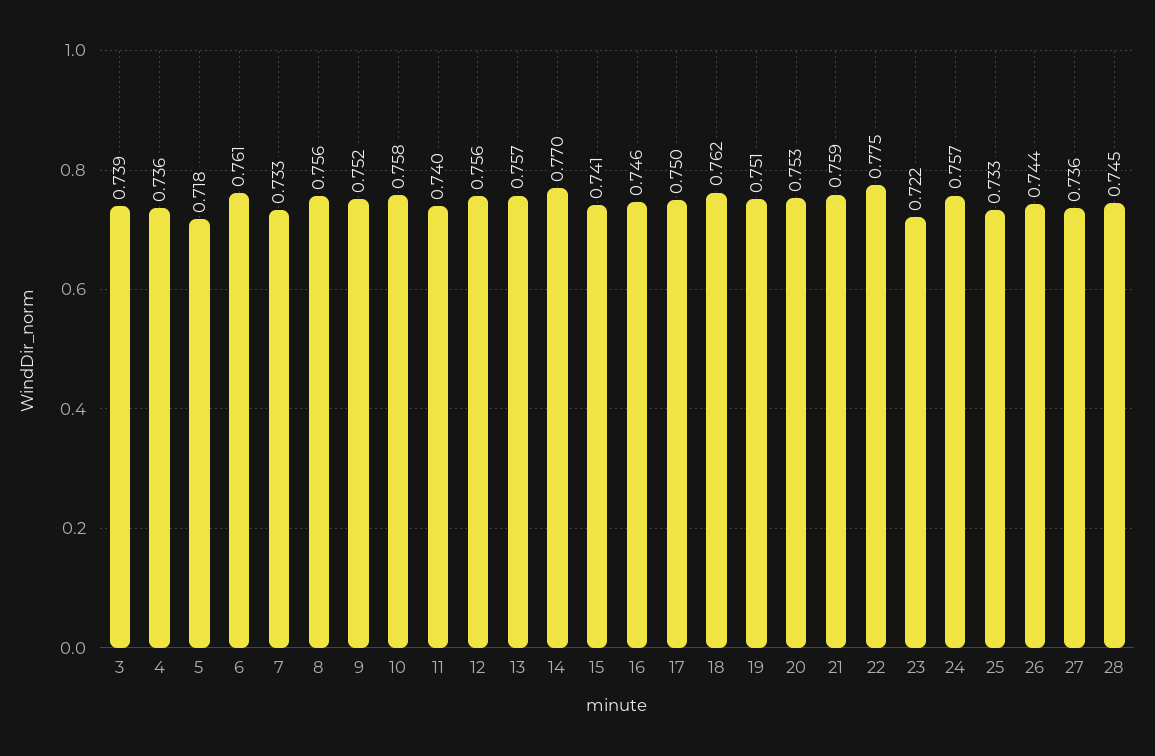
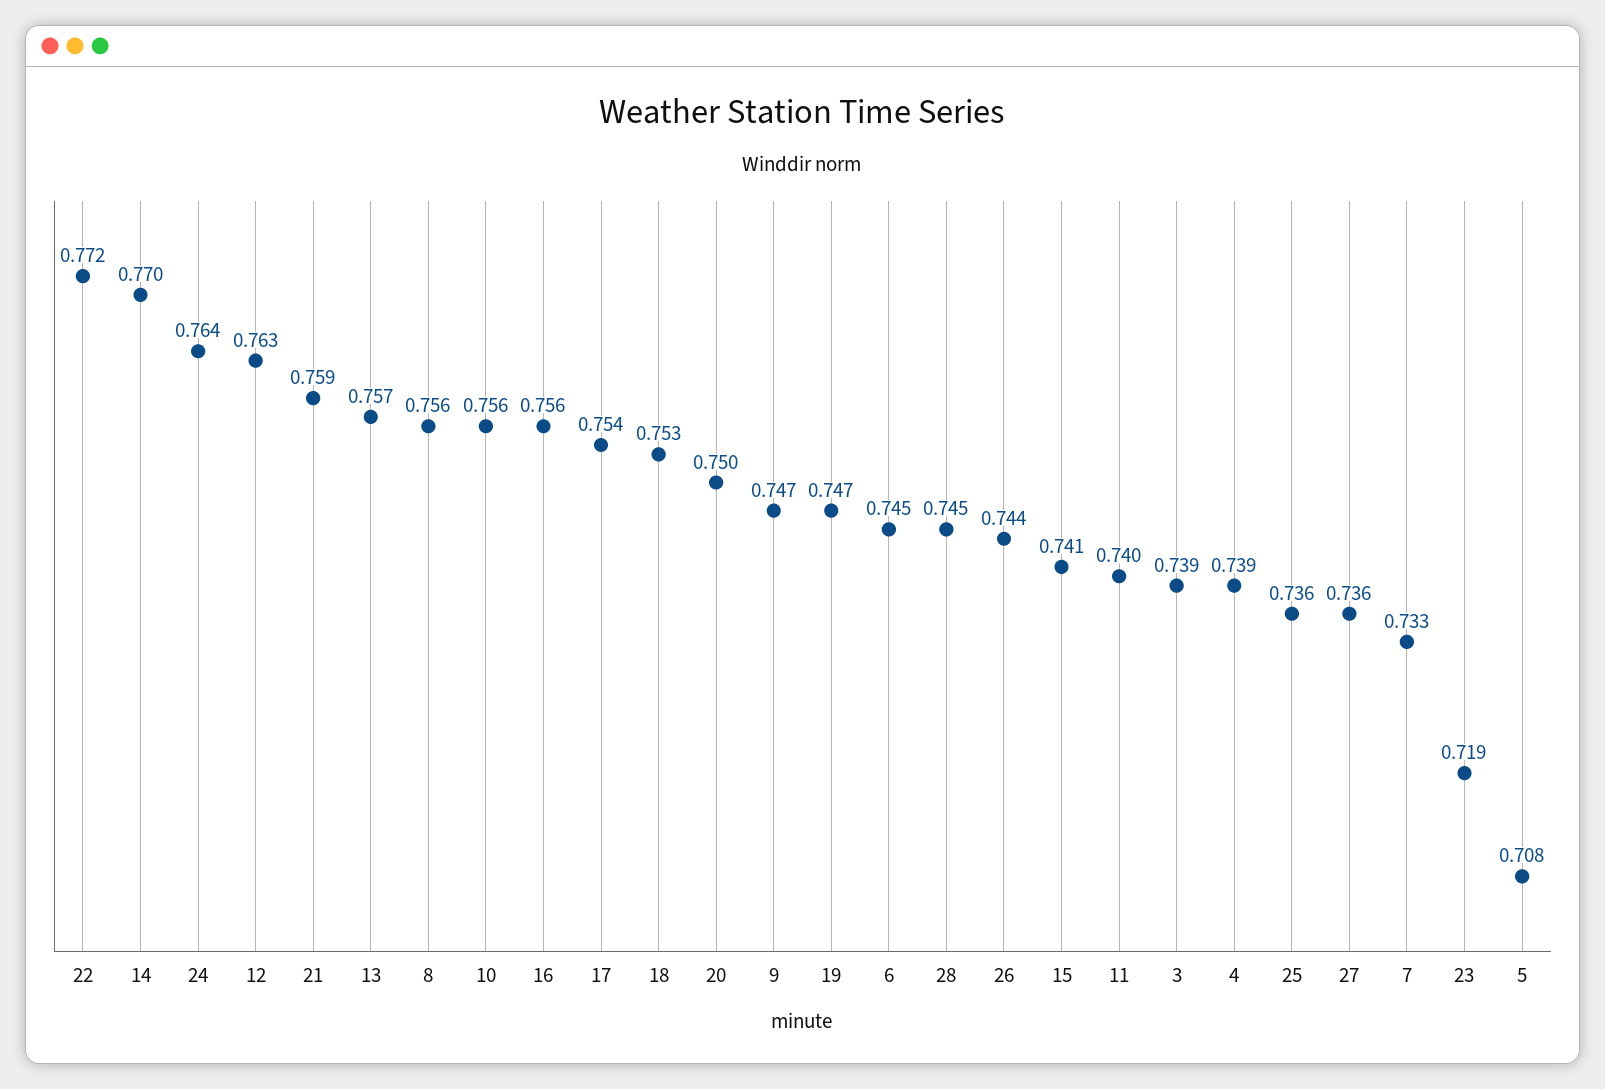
4: 0.736 -> 0.739
5: 0.718 -> 0.708
6: 0.761 -> 0.745
9: 0.752 -> 0.747
10: 0.758 -> 0.756
12: 0.756 -> 0.763
16: 0.746 -> 0.756
17: 0.75 -> 0.754
18: 0.762 -> 0.753
19: 0.751 -> 0.747
20: 0.753 -> 0.75
22: 0.775 -> 0.772
23: 0.722 -> 0.719
24: 0.757 -> 0.764
25: 0.733 -> 0.736

